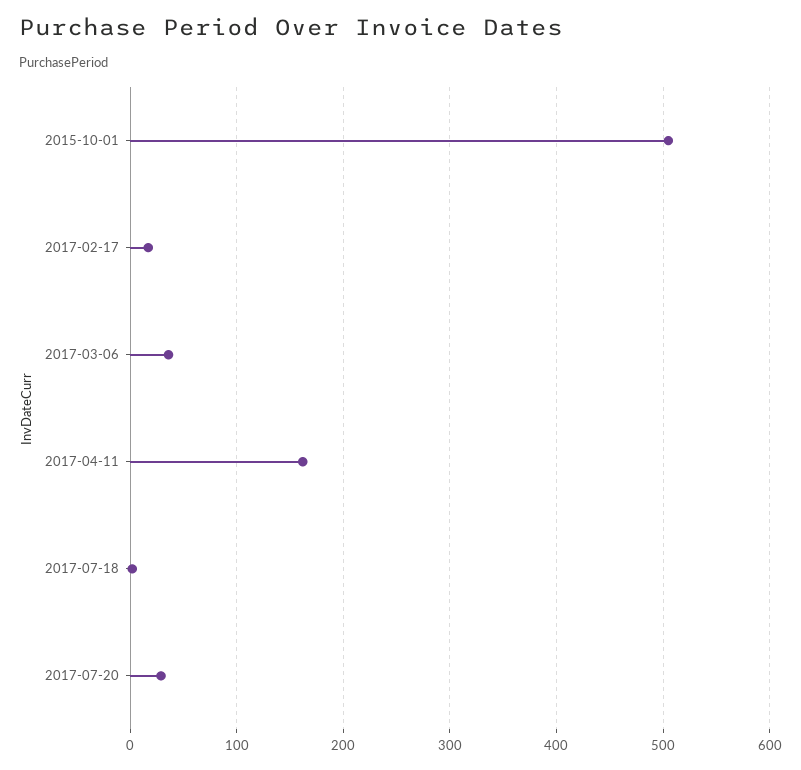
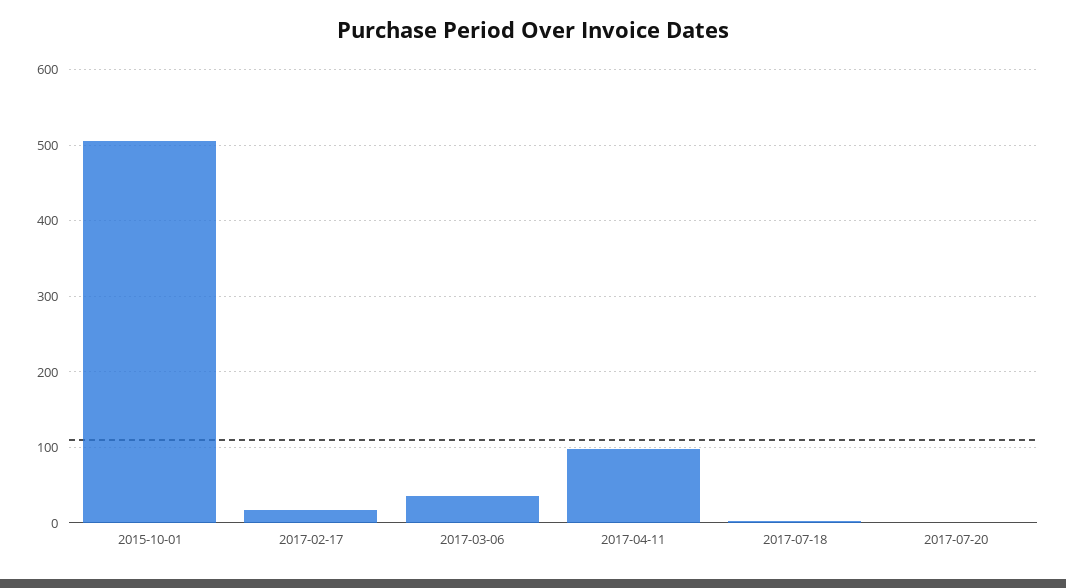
2017-04-11: 160 -> 100
2017-07-20: 30 -> 0

